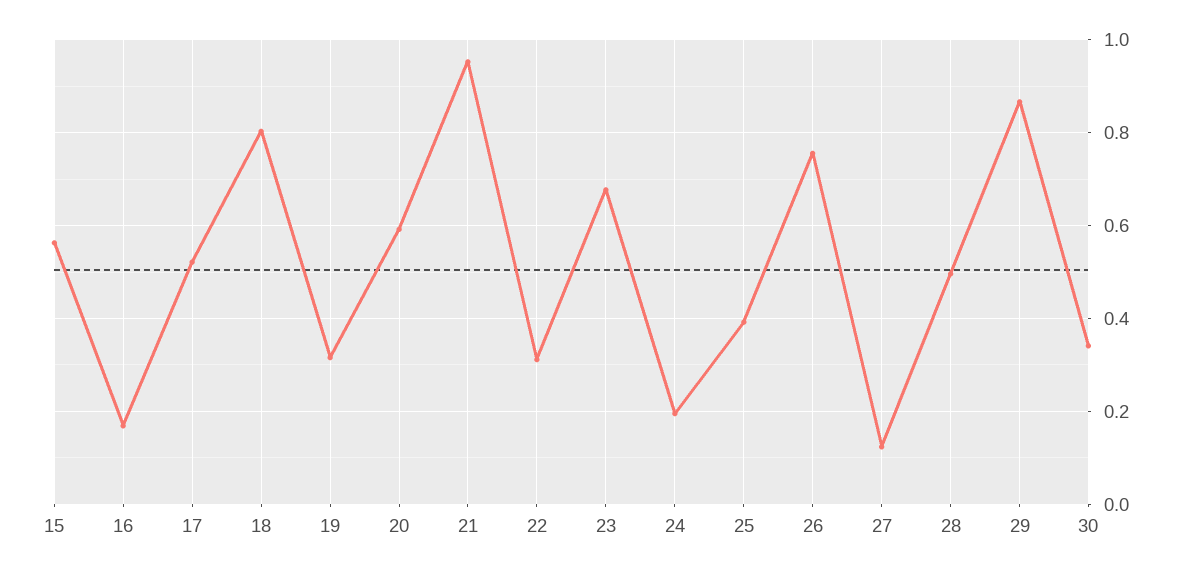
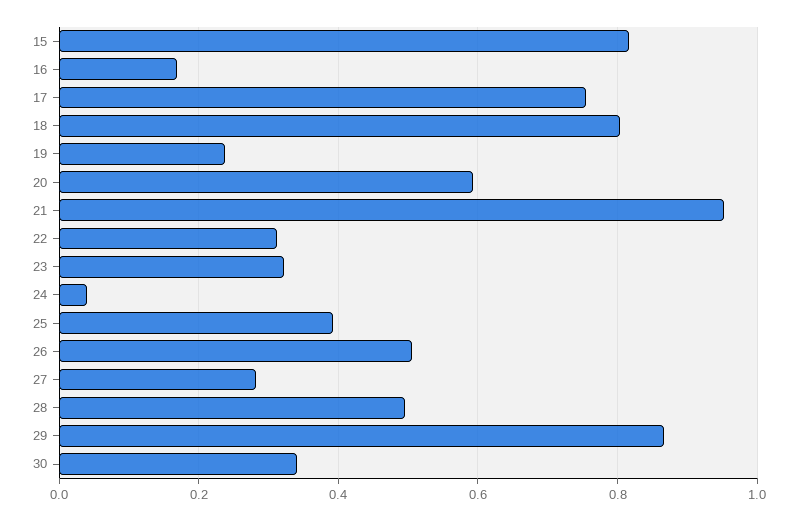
15: 0.56 -> 0.82
17: 0.52 -> 0.76
19: 0.32 -> 0.24
23: 0.68 -> 0.32
24: 0.2 -> 0.04
26: 0.76 -> 0.5
27: 0.12 -> 0.28

